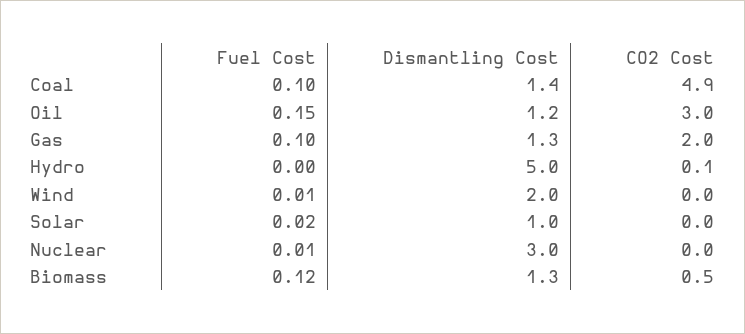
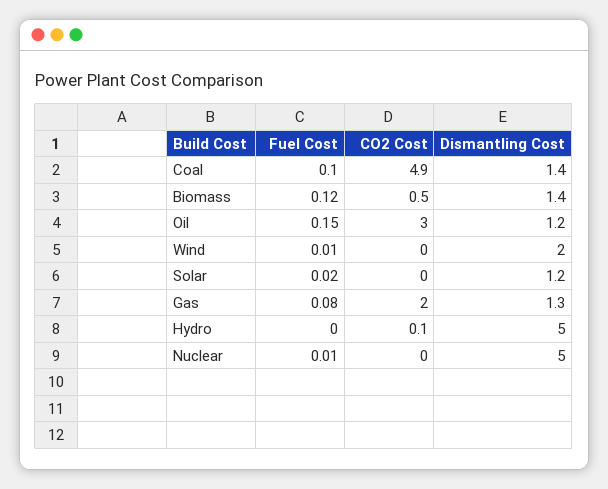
Fuel Cost, Gas: 0.1 -> 0.08
Dismantling Cost, Solar: 1 -> 1.2
Dismantling Cost, Nuclear: 3 -> 5
Dismantling Cost, Biomass: 1.3 -> 1.4

